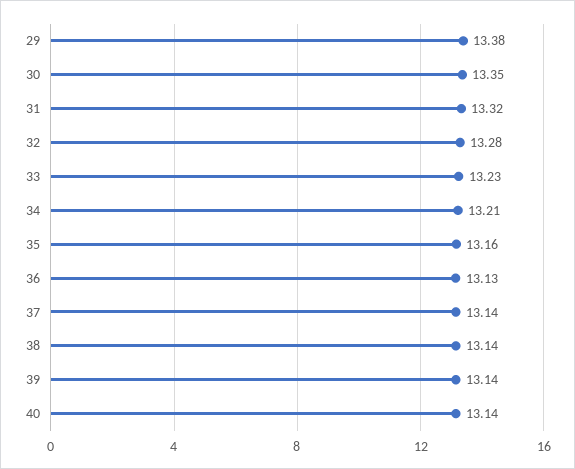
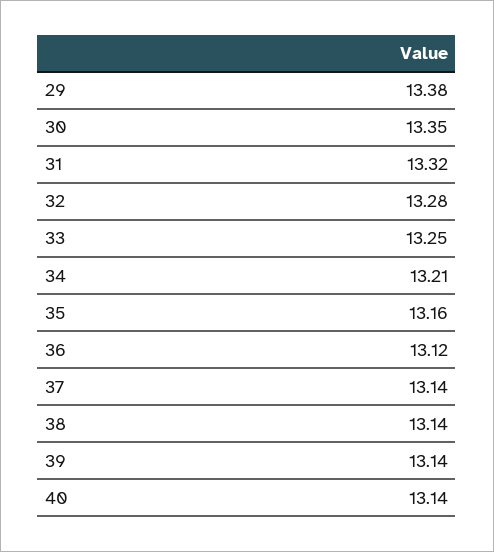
33: 13.23 -> 13.25
36: 13.13 -> 13.12

